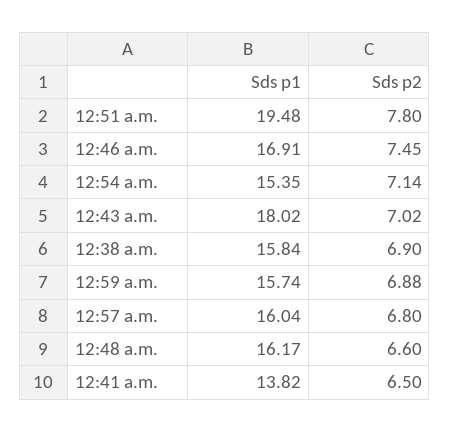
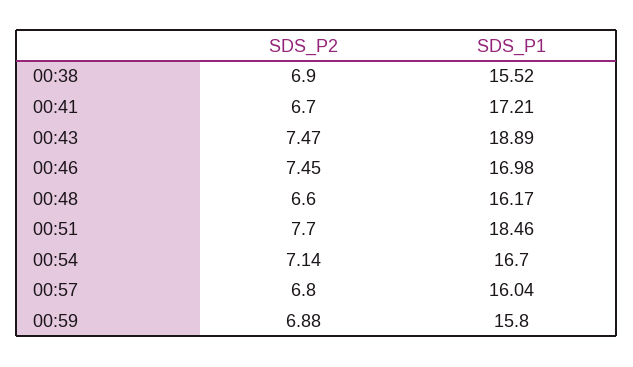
Sds p1, 12:51 a.m.: 19.48 -> 18.46
Sds p2, 12:51 a.m.: 7.8 -> 7.7
Sds p1, 12:46 a.m.: 16.91 -> 16.98
Sds p1, 12:54 a.m.: 15.35 -> 16.7
Sds p1, 12:43 a.m.: 18.02 -> 18.89
Sds p2, 12:43 a.m.: 7.02 -> 7.47
Sds p1, 12:38 a.m.: 15.84 -> 15.52
Sds p1, 12:59 a.m.: 15.74 -> 15.8
Sds p1, 12:41 a.m.: 13.82 -> 17.21
Sds p2, 12:41 a.m.: 6.5 -> 6.7

